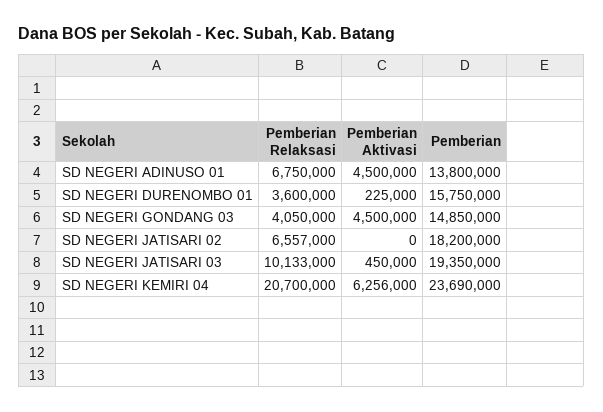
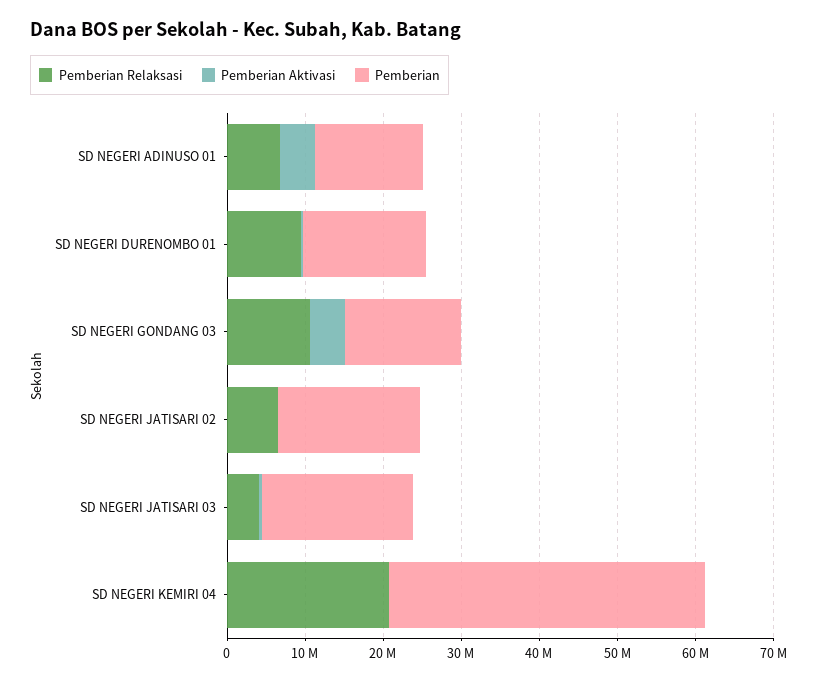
Pemberian Relaksasi, SD NEGERI DURENOMBO 01: 3600000 -> 10000000
Pemberian Relaksasi, SD NEGERI GONDANG 03: 4050000 -> 10000000
Pemberian Relaksasi, SD NEGERI JATISARI 03: 10133000 -> 4000000
Pemberian Aktivasi, SD NEGERI KEMIRI 04: 6256000 -> 0
Pemberian, SD NEGERI KEMIRI 04: 23690000 -> 40000000

